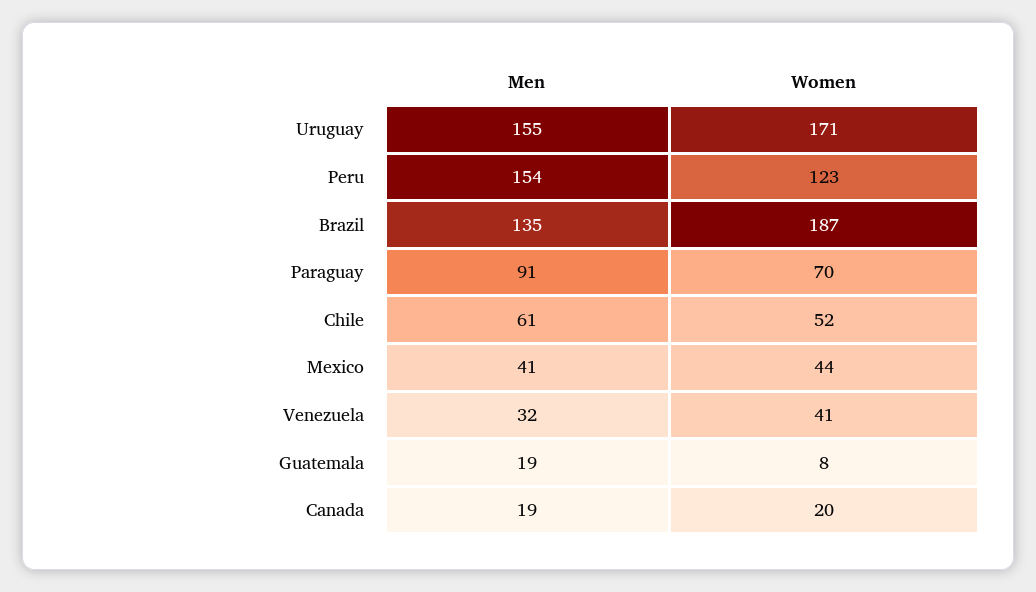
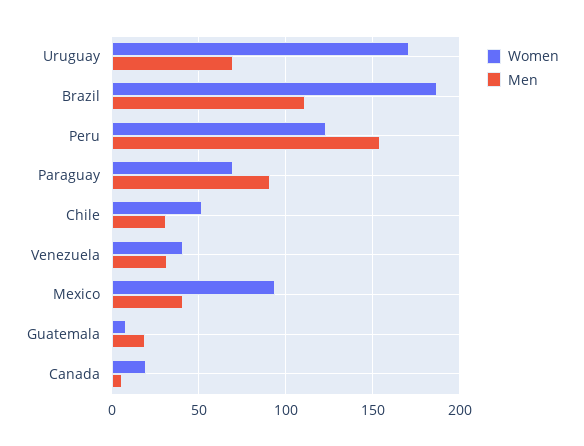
Men, Uruguay: 155 -> 70
Men, Brazil: 135 -> 110
Men, Chile: 61 -> 30
Women, Mexico: 44 -> 95
Men, Canada: 19 -> 5

